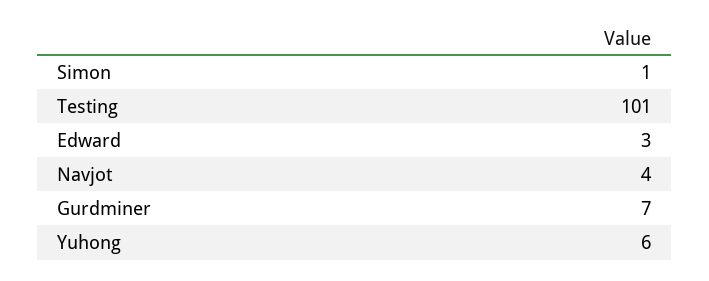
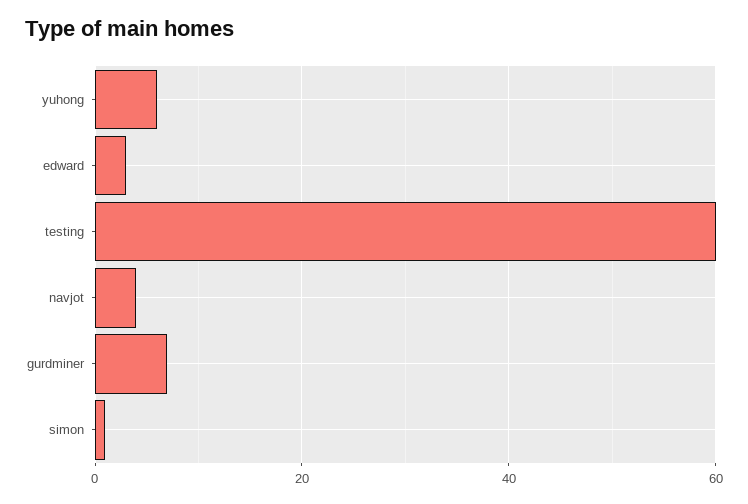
Testing: 101 -> 60

